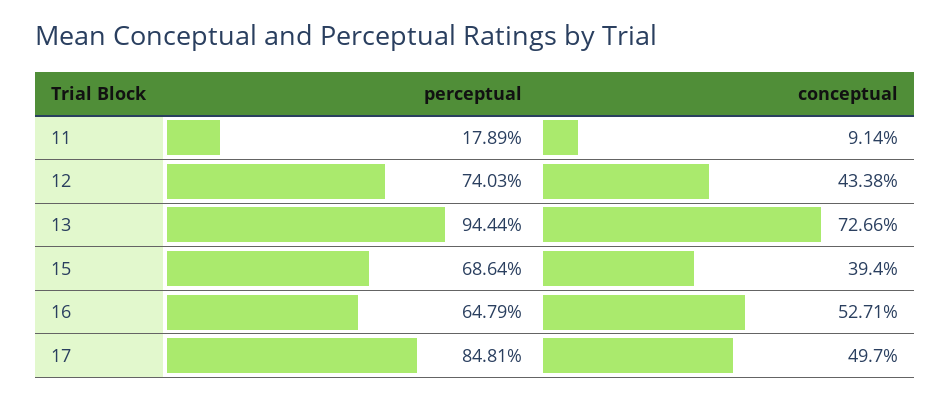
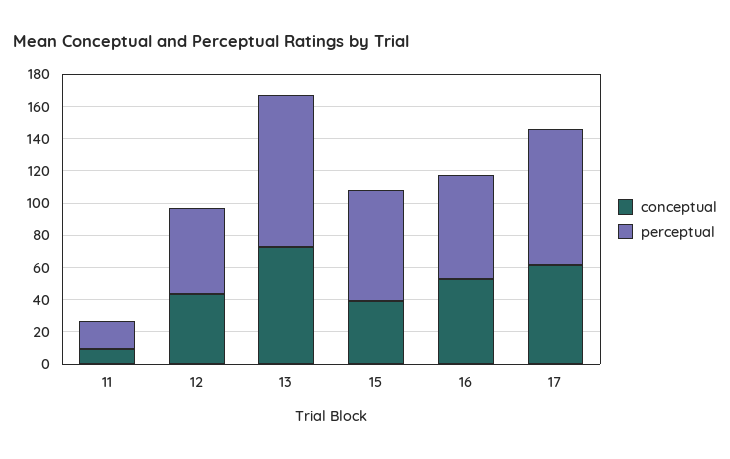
perceptual, 12: 74.03 -> 55
conceptual, 17: 49.7 -> 60

